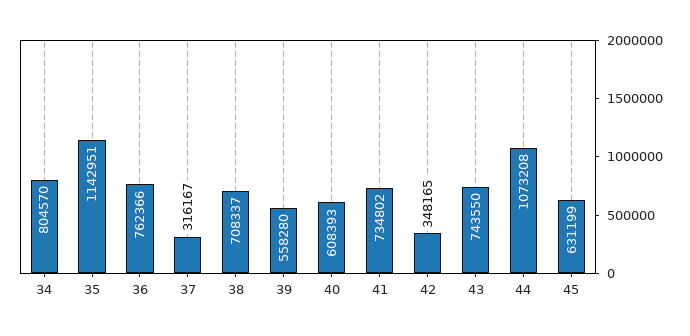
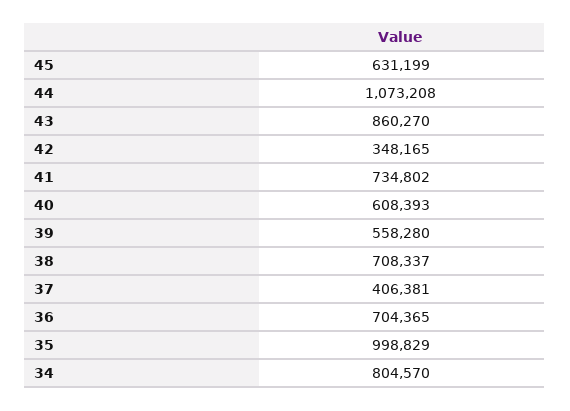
35: 1142951 -> 998829
36: 762366 -> 704365
37: 316167 -> 406381
43: 743550 -> 860270

